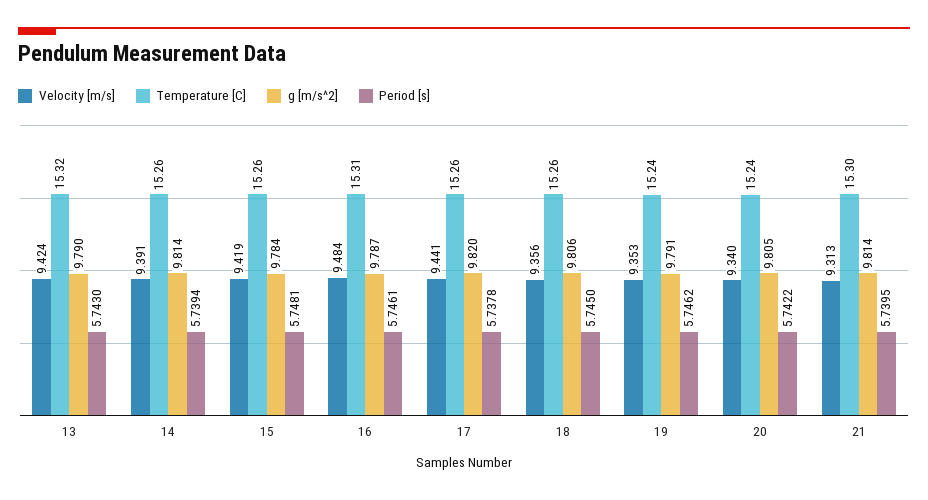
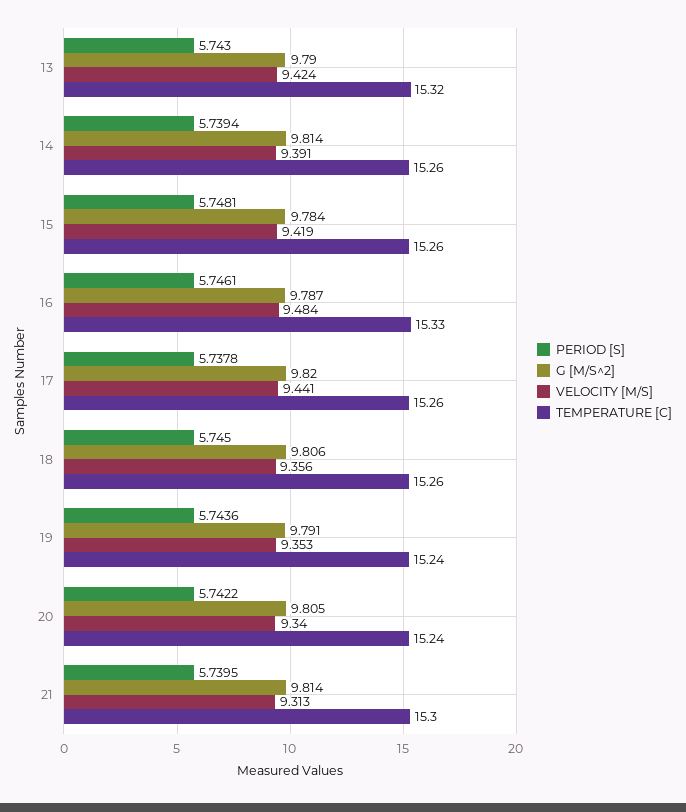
Temperature [C], 16: 15.31 -> 15.33
Period [s], 19: 5.7462 -> 5.7436

